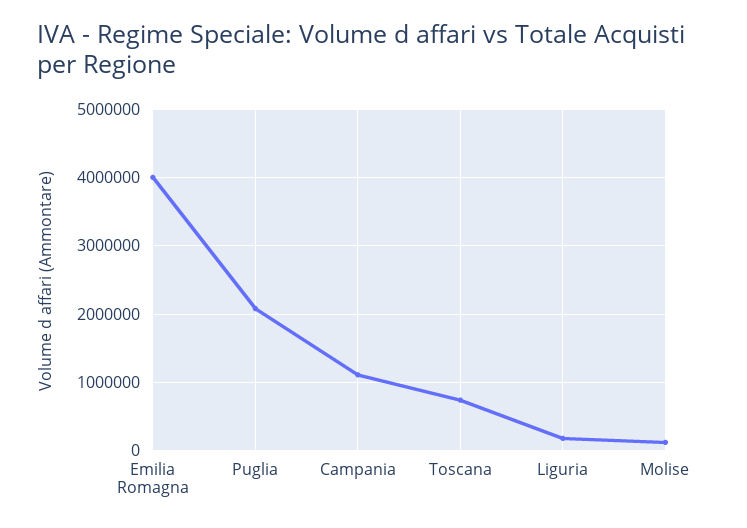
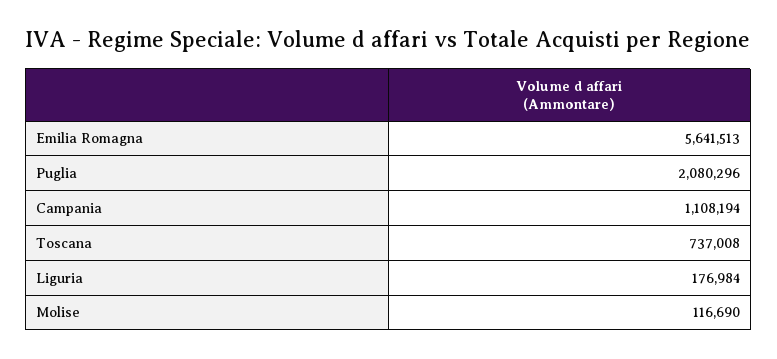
Emilia Romagna: 4000000 -> 5641513

